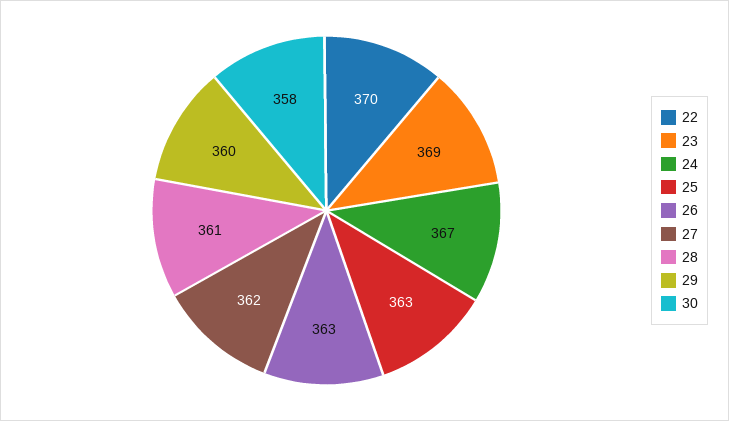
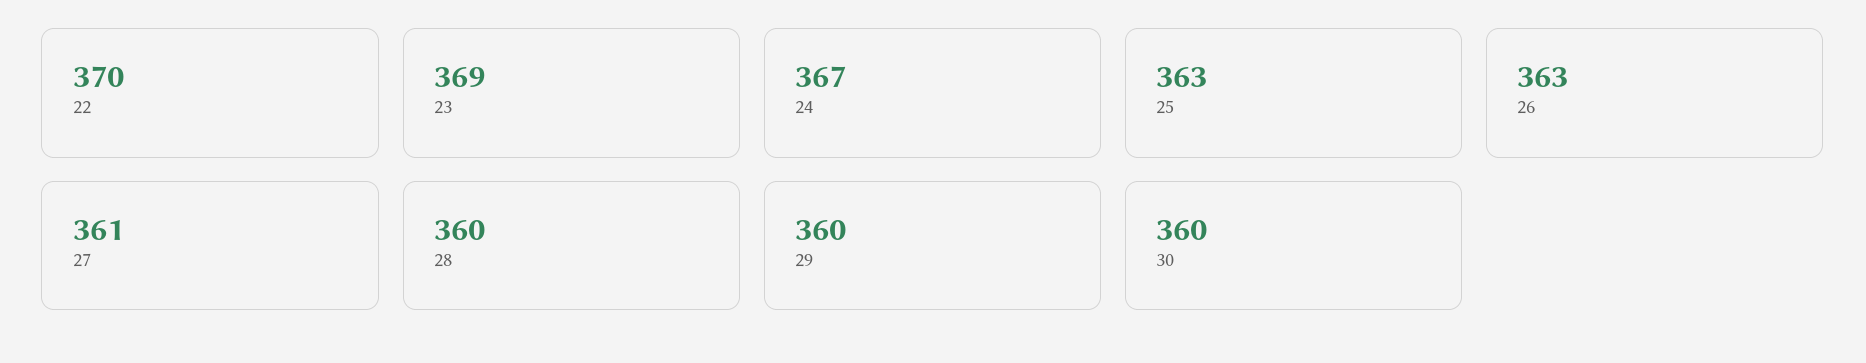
27: 362 -> 361
28: 361 -> 360
30: 358 -> 360

